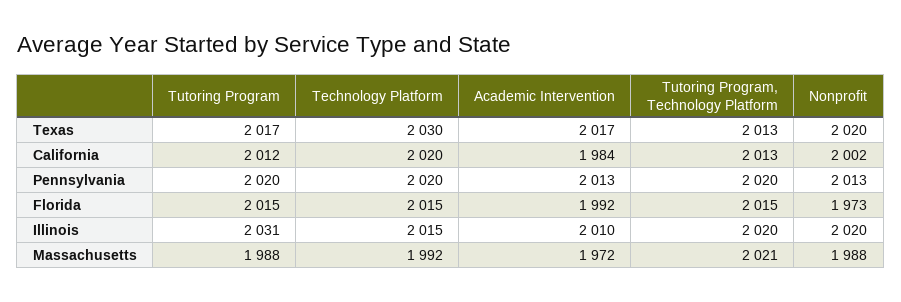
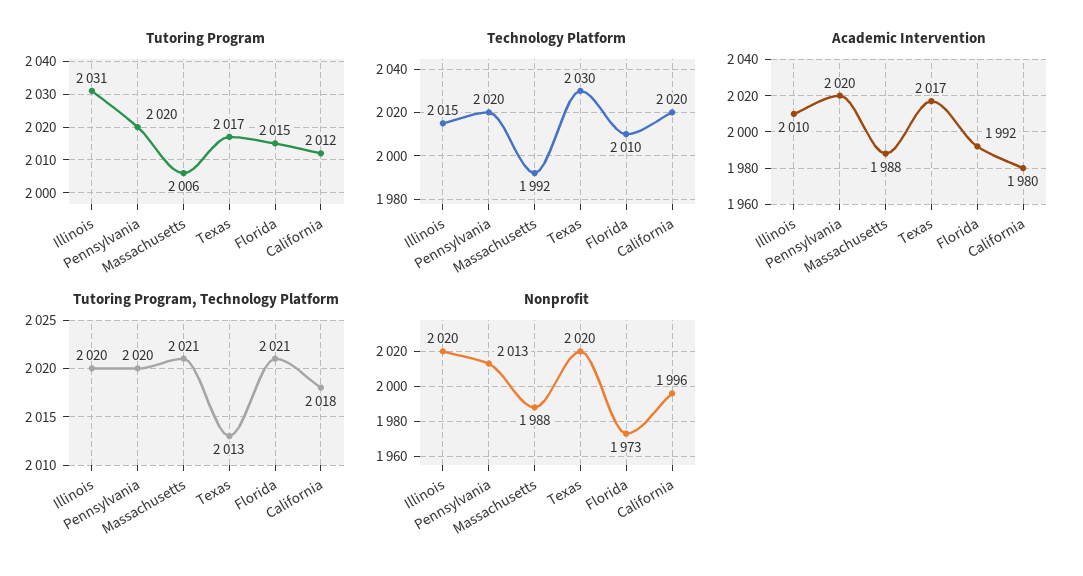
Academic Intervention, California: 1984 -> 1980
Tutoring Program, Technology Platform, California: 2013 -> 2018
Nonprofit, California: 2002 -> 1996
Academic Intervention, Pennsylvania: 2013 -> 2020
Technology Platform, Florida: 2015 -> 2010
Tutoring Program, Technology Platform, Florida: 2015 -> 2021
Tutoring Program, Massachusetts: 1988 -> 2006
Academic Intervention, Massachusetts: 1972 -> 1988

